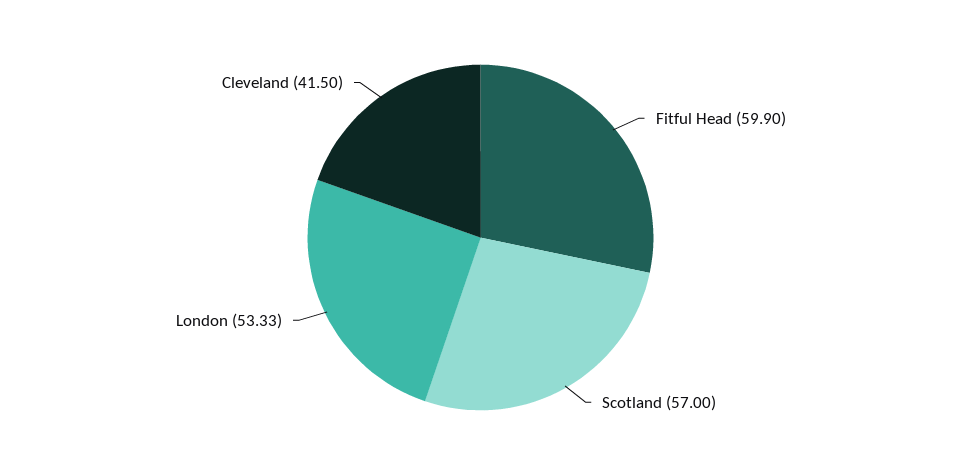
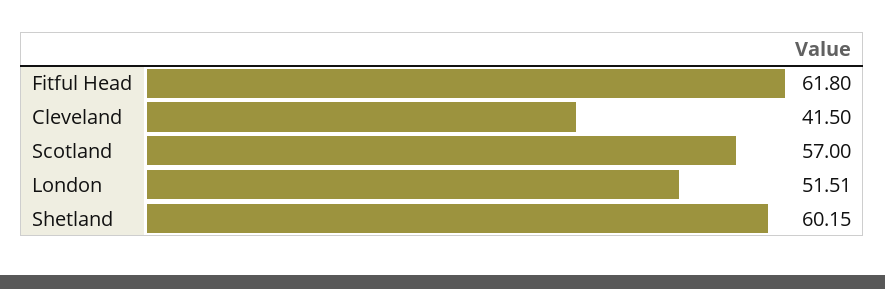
Fitful Head: 59.9 -> 61.8
London: 53.33 -> 51.51
Shetland: none -> 60.15

